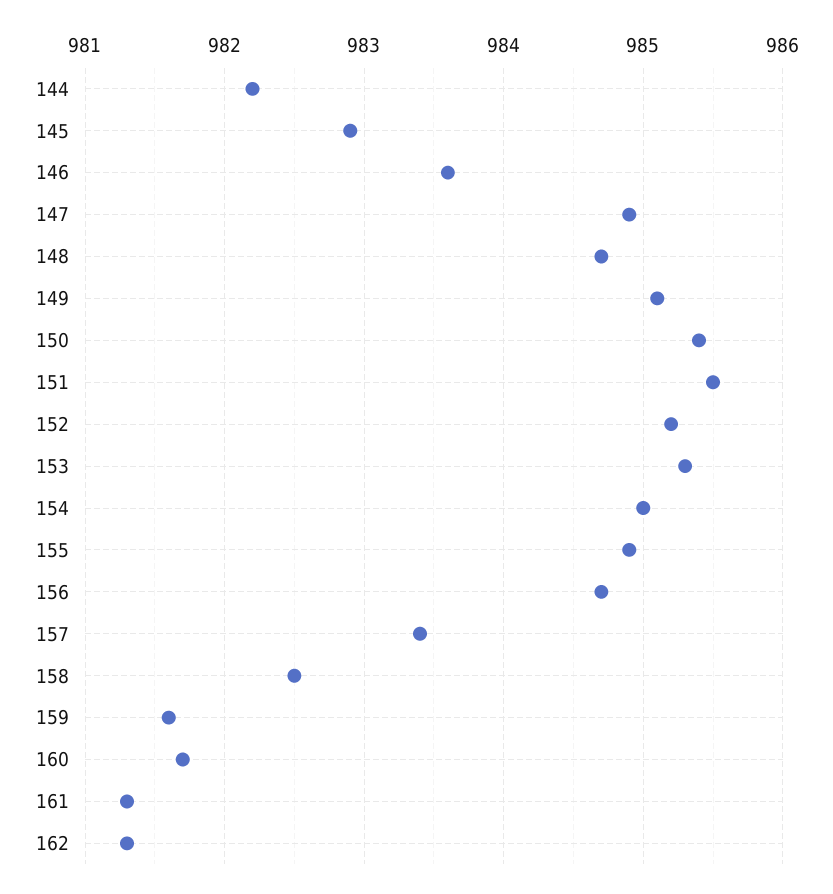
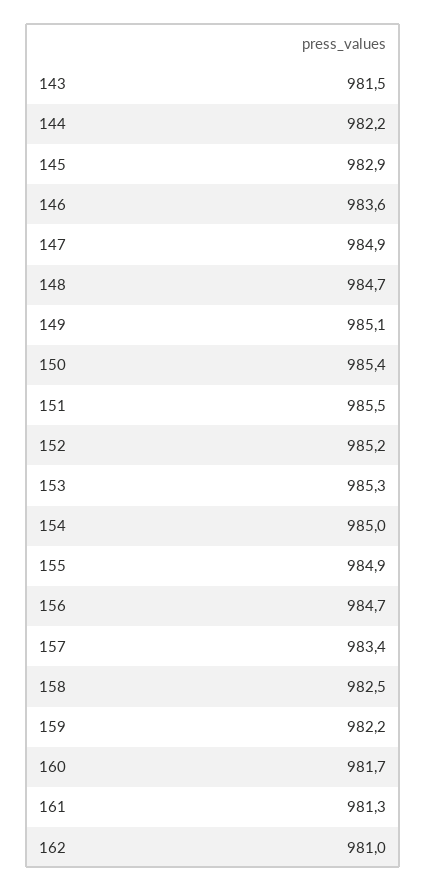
159: 981.6 -> 982.2
162: 981.3 -> 981
143: none -> 981.5

